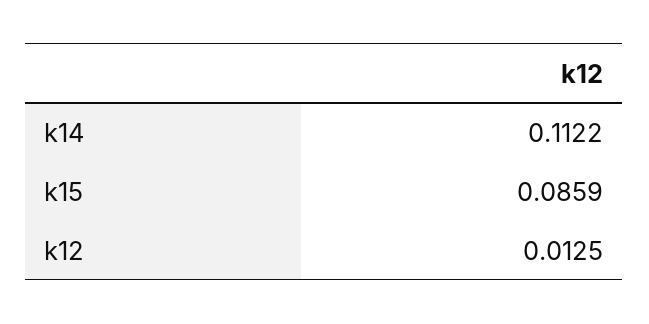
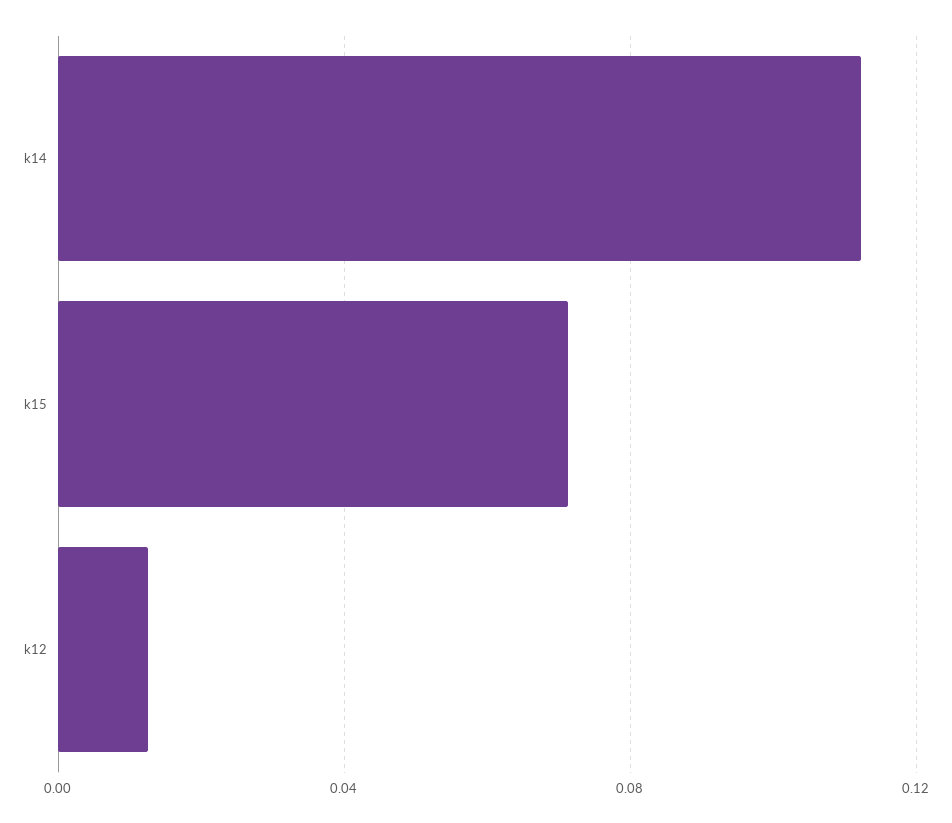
k15: 0.0859 -> 0.07

